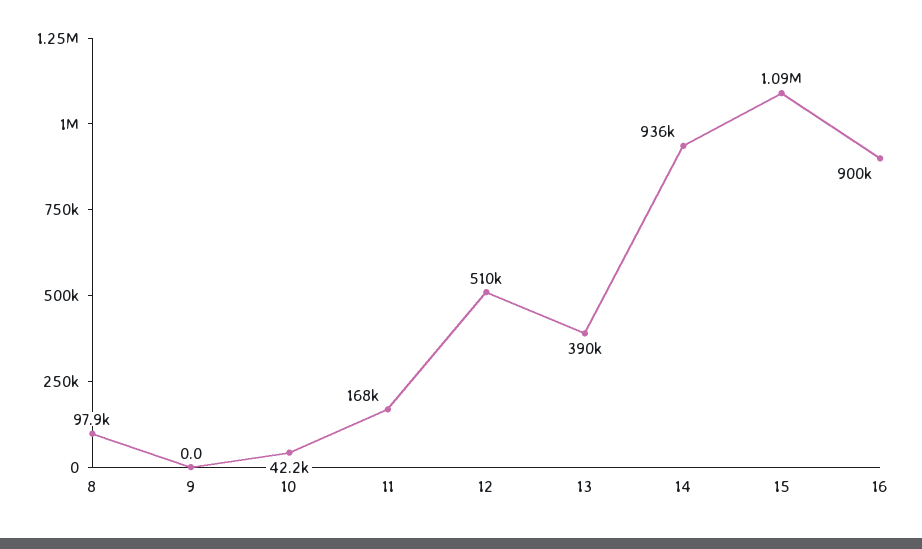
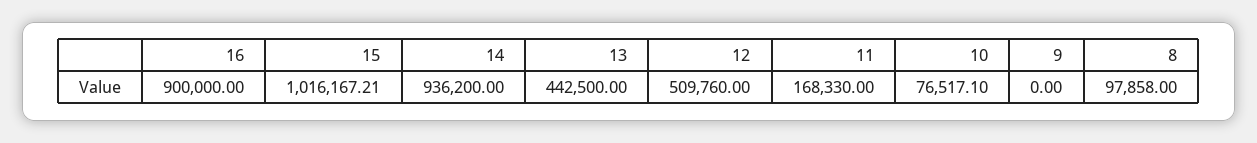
10: 42200 -> 76517.1
13: 390000 -> 442500
15: 1090000 -> 1016167.21

